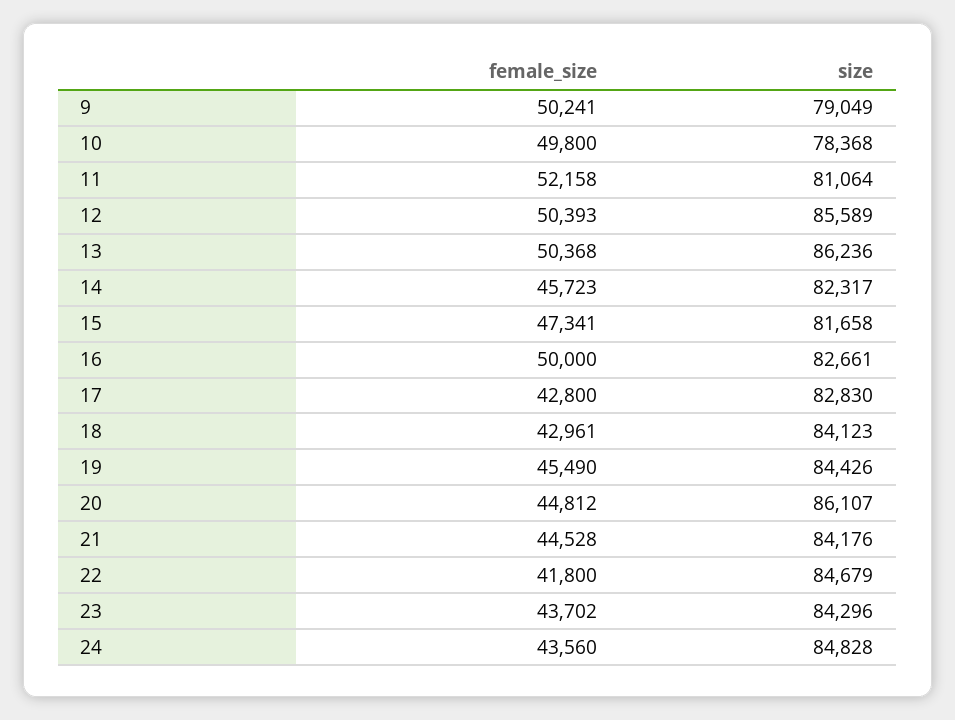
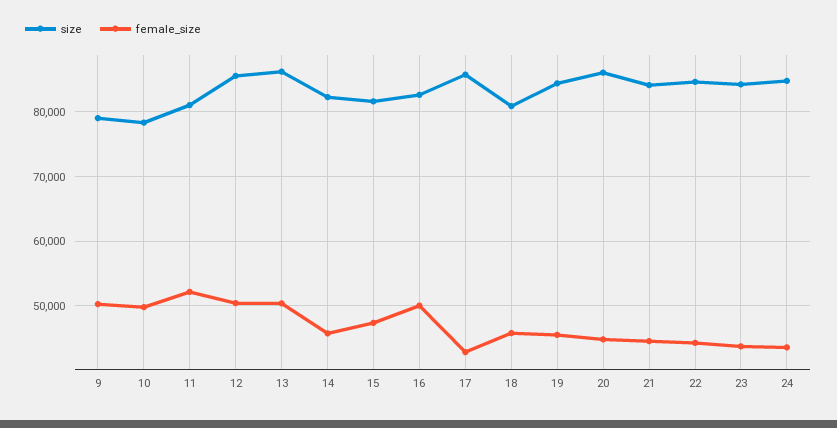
size, 17: 82830 -> 86000
female_size, 18: 42961 -> 46000
size, 18: 84123 -> 81000
female_size, 22: 41800 -> 44000

